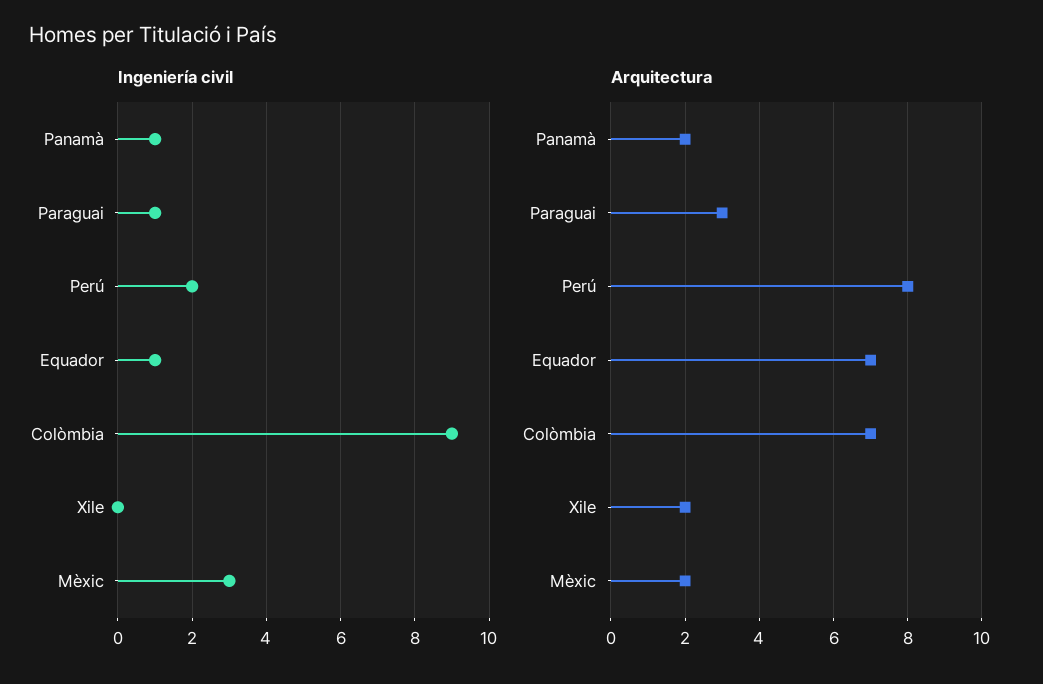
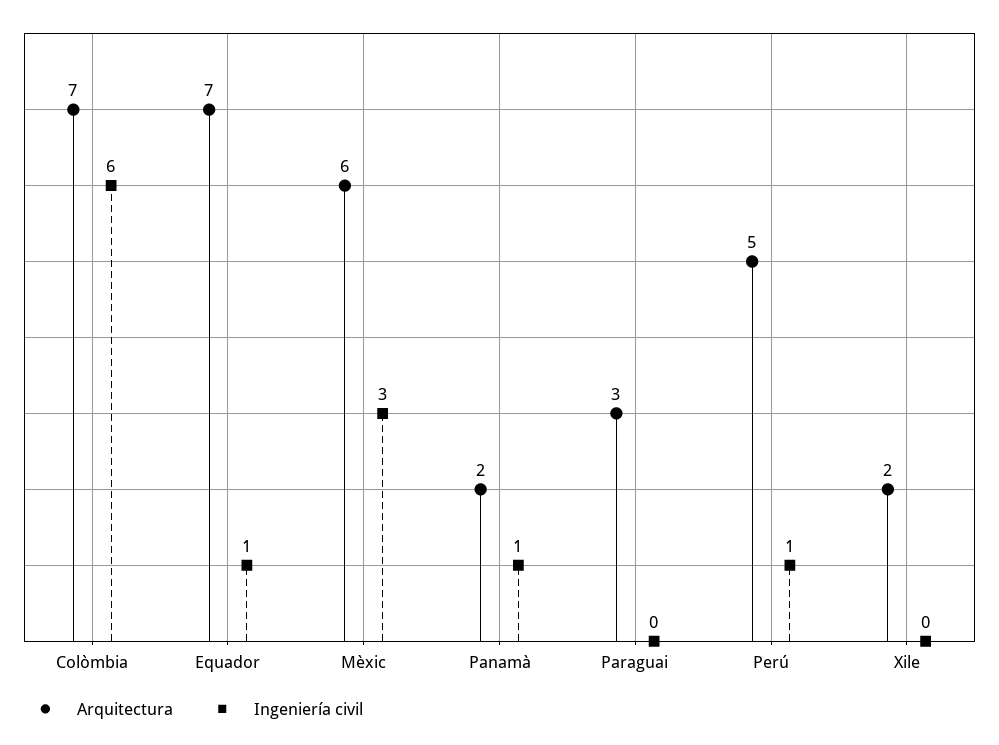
Ingeniería civil, Paraguai: 1 -> 0
Ingeniería civil, Perú: 2 -> 1
Ingeniería civil, Colòmbia: 9 -> 6
Arquitectura, Perú: 8 -> 5
Arquitectura, Mèxic: 2 -> 6

